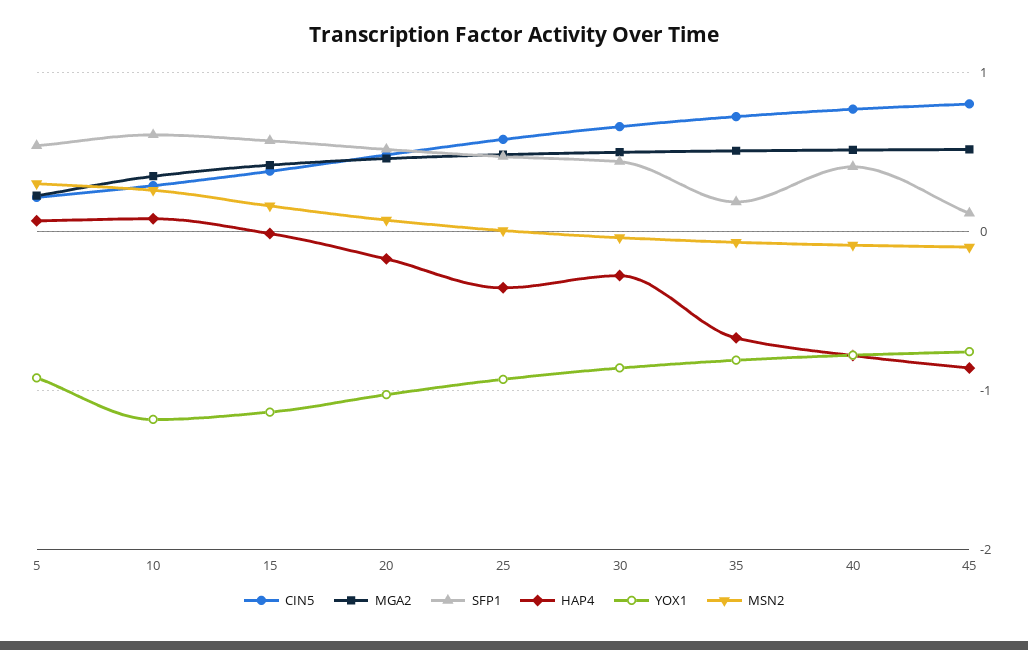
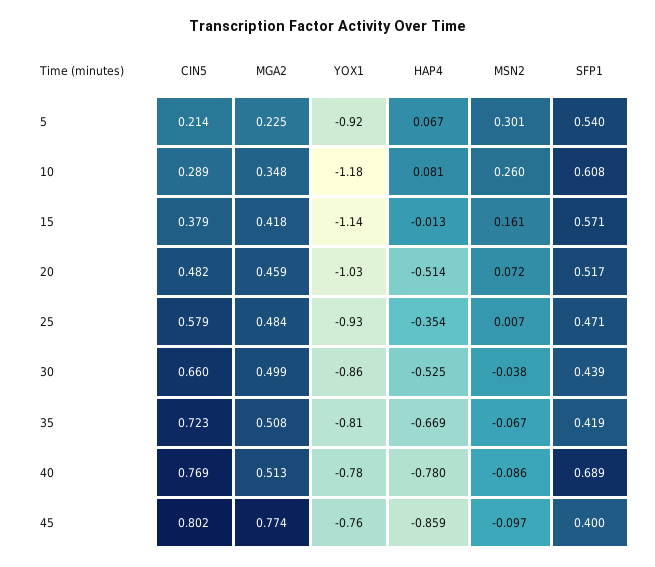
HAP4, 20: -0.2 -> -0.514
HAP4, 30: -0.3 -> -0.525
SFP1, 35: 0.2 -> 0.419
SFP1, 40: 0.4 -> 0.689
MGA2, 45: 0.5 -> 0.774
SFP1, 45: 0.1 -> 0.4

